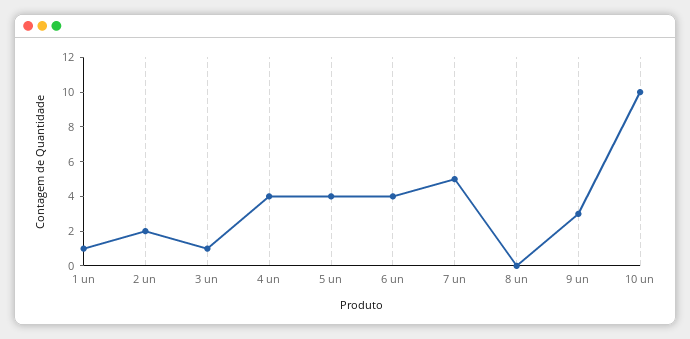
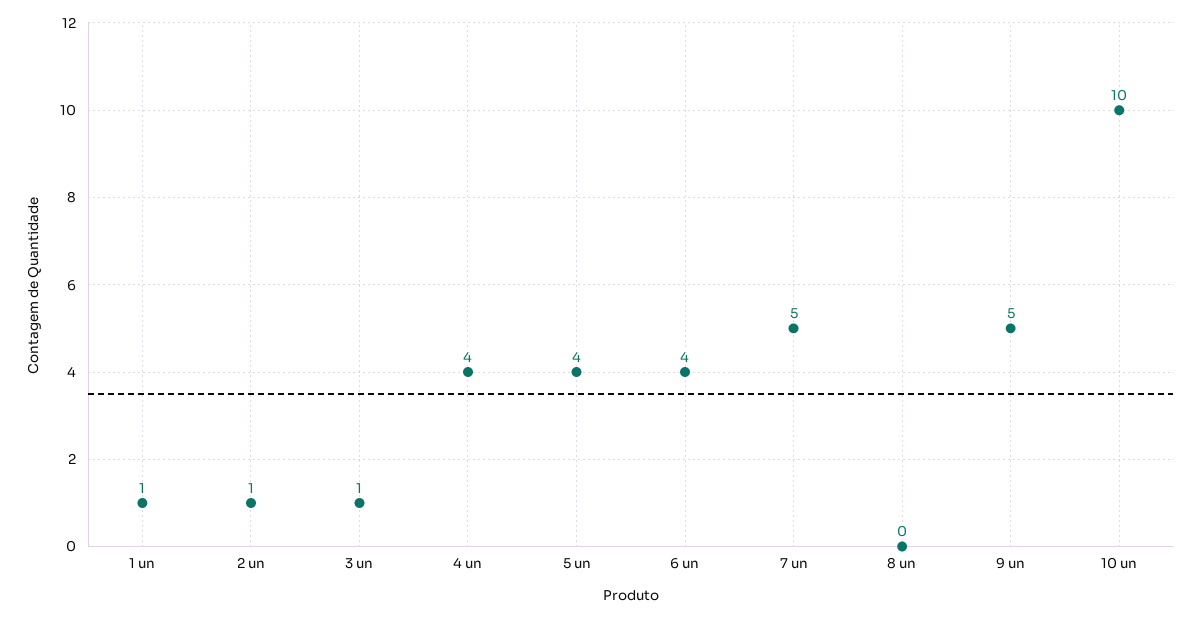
2 un: 2 -> 1
9 un: 3 -> 5

